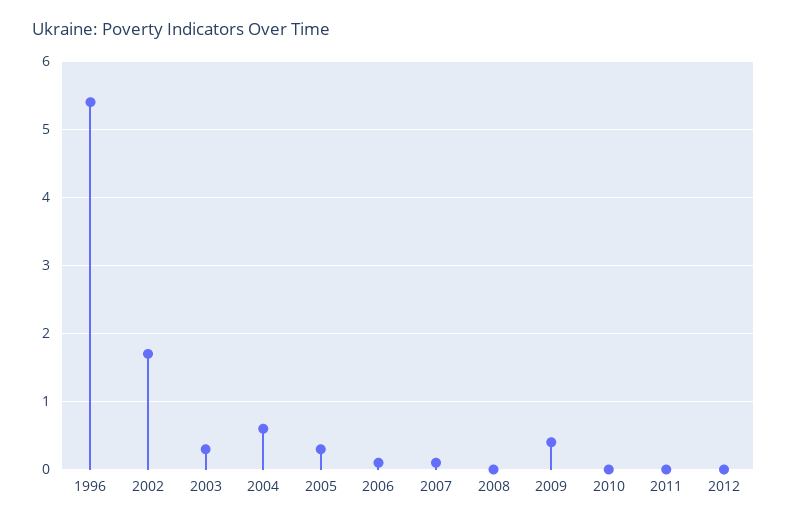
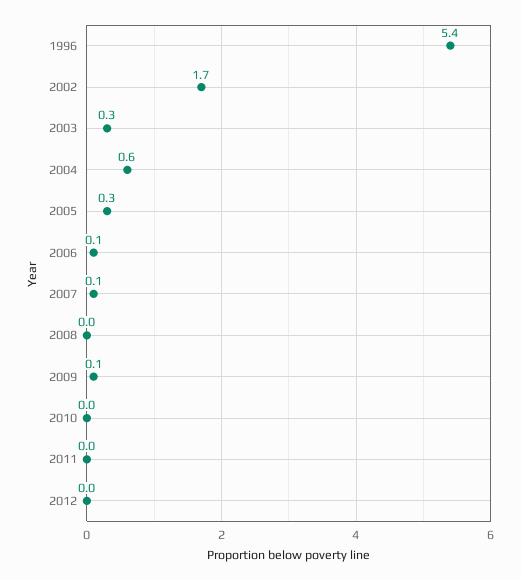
2009: 0.4 -> 0.1

